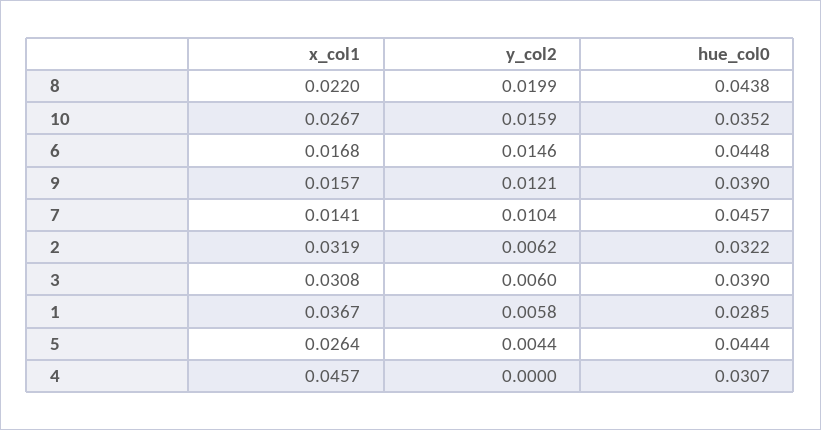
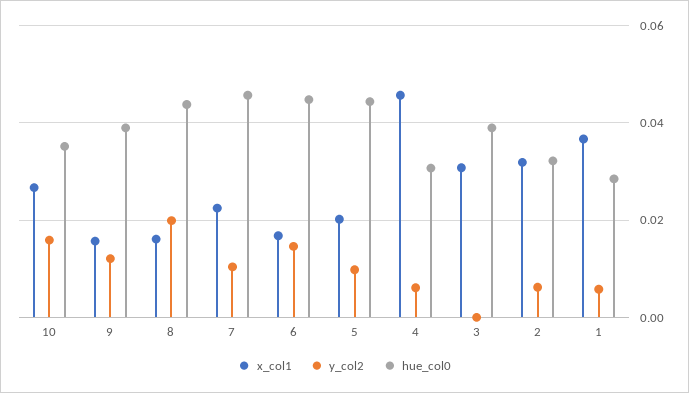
x_col1, 8: 0.022 -> 0.016
x_col1, 7: 0.0141 -> 0.022
y_col2, 3: 0.006 -> 0
x_col1, 5: 0.0264 -> 0.02
y_col2, 5: 0.0044 -> 0.01
y_col2, 4: 0 -> 0.006

